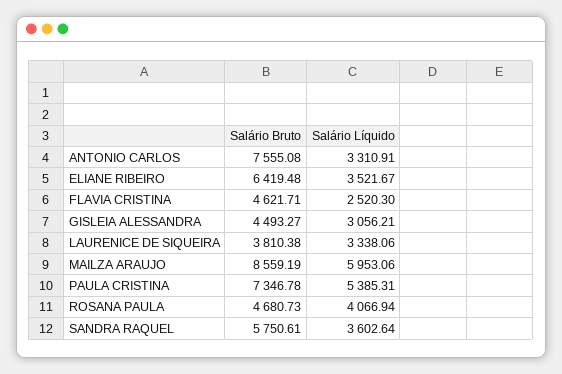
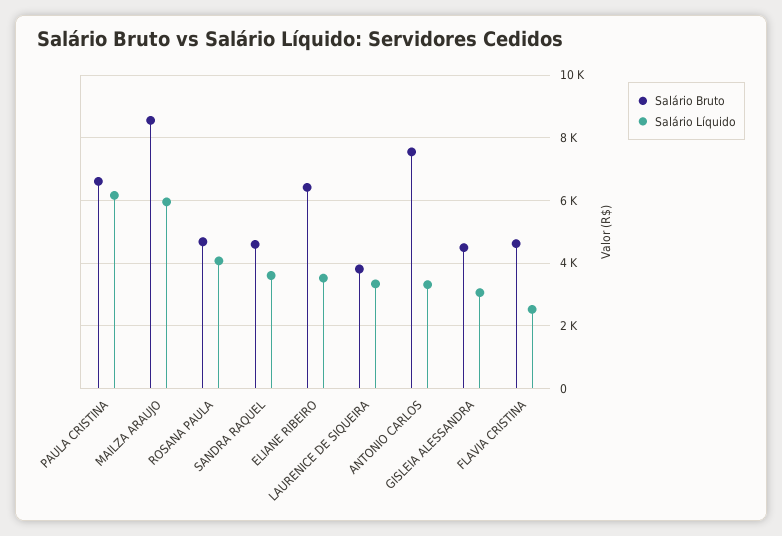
Salário Bruto, PAULA CRISTINA: 7346.78 -> 6600
Salário Líquido, PAULA CRISTINA: 5385.31 -> 6200
Salário Bruto, SANDRA RAQUEL: 5750.61 -> 4600

